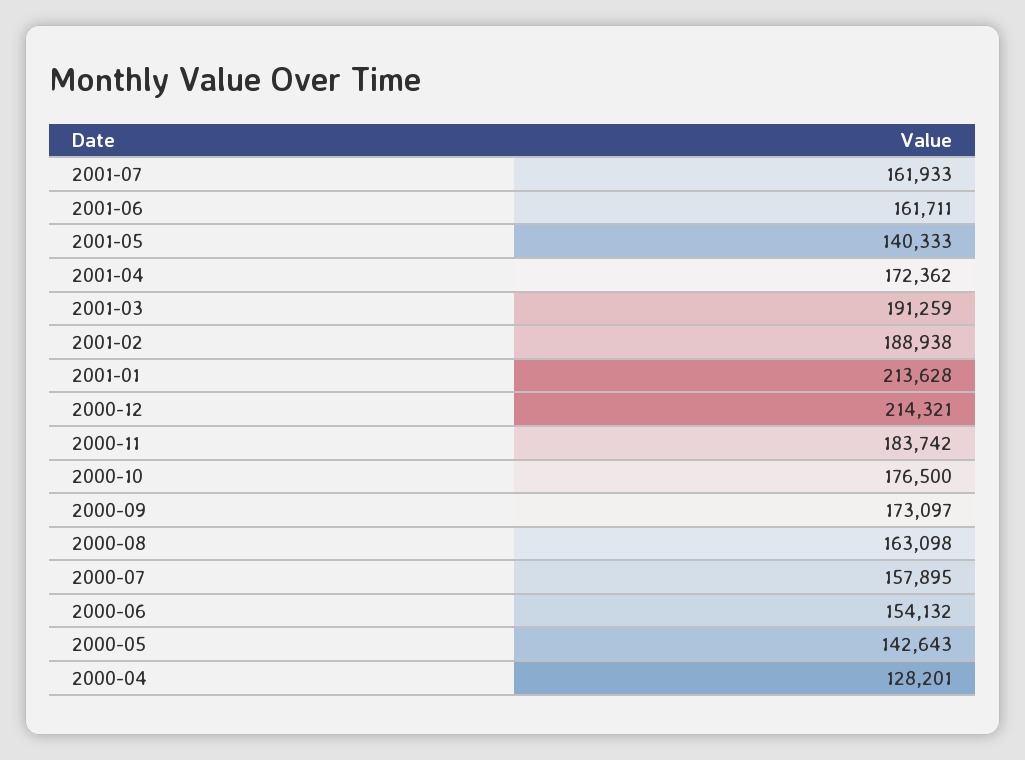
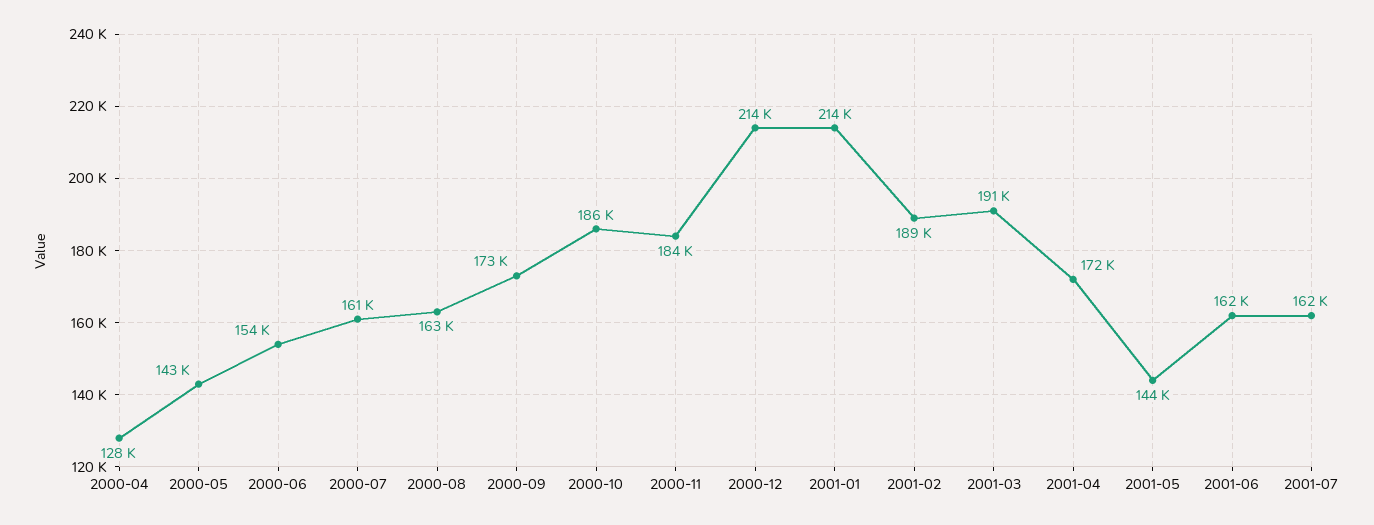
2001-05: 140333 -> 144000
2000-10: 176500 -> 186000
2000-07: 157895 -> 161000

